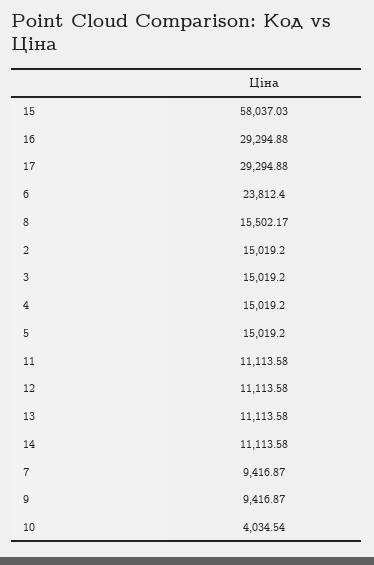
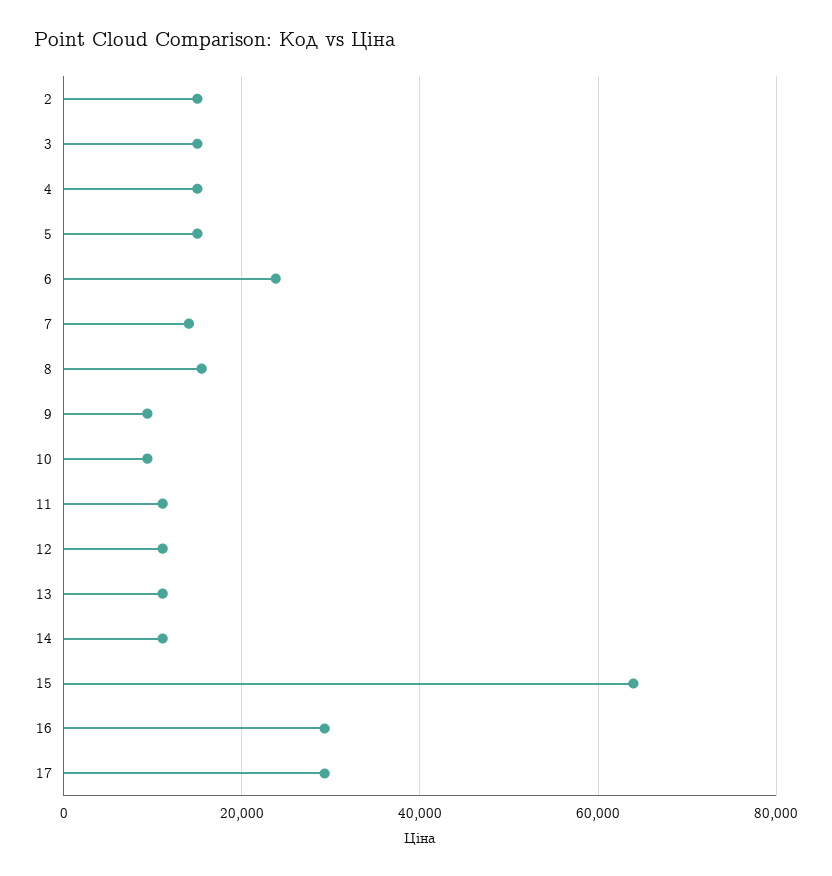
15: 58037.03 -> 64000
7: 9416.87 -> 14000
10: 4034.54 -> 10000

